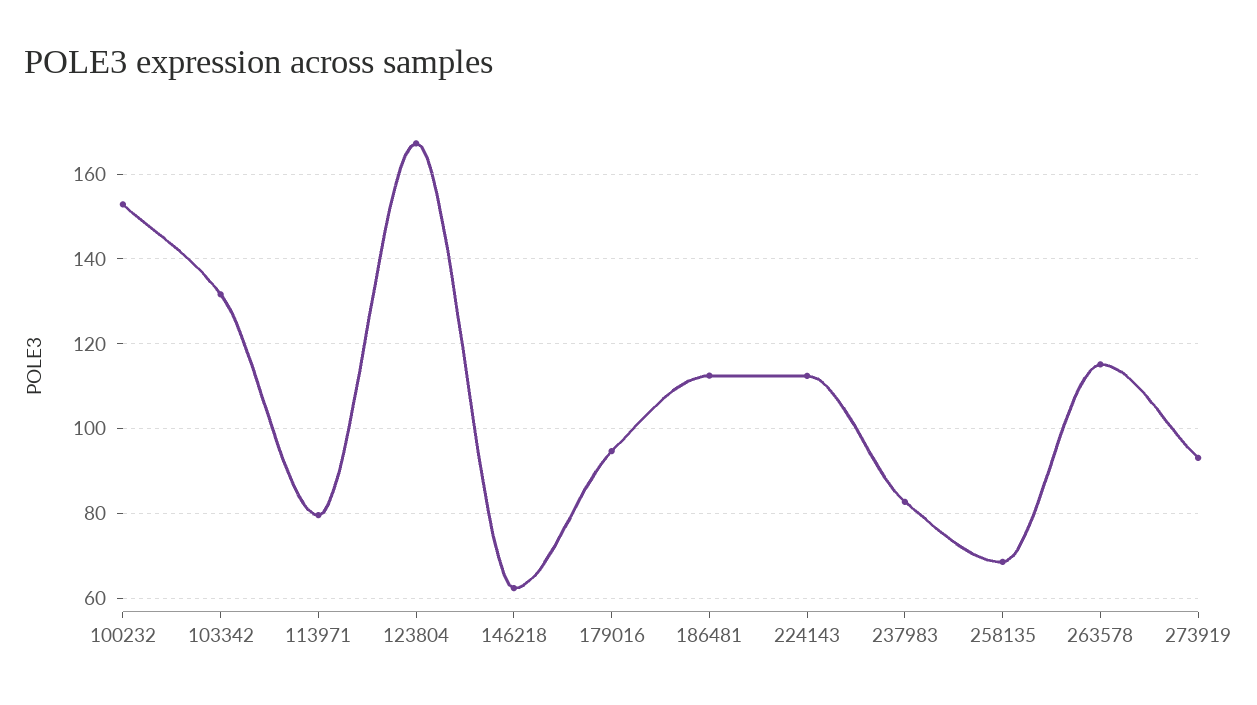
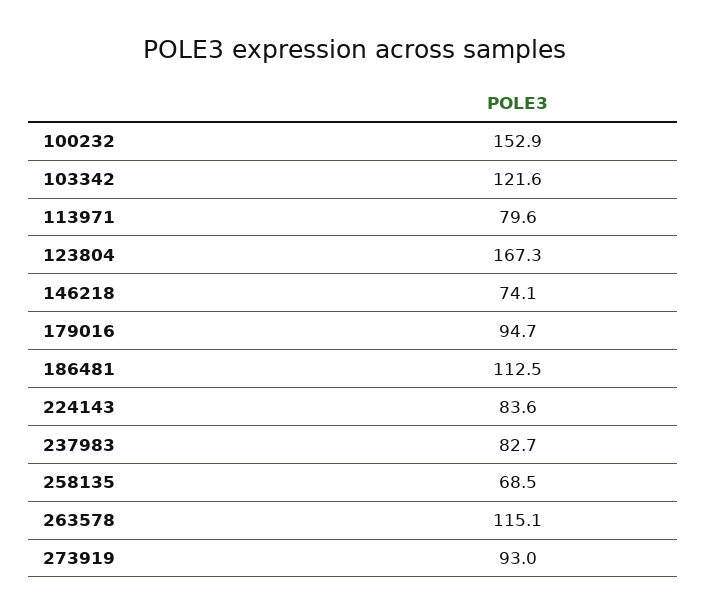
103342: 132 -> 121.6
146218: 62 -> 74.1
224143: 112 -> 83.6

